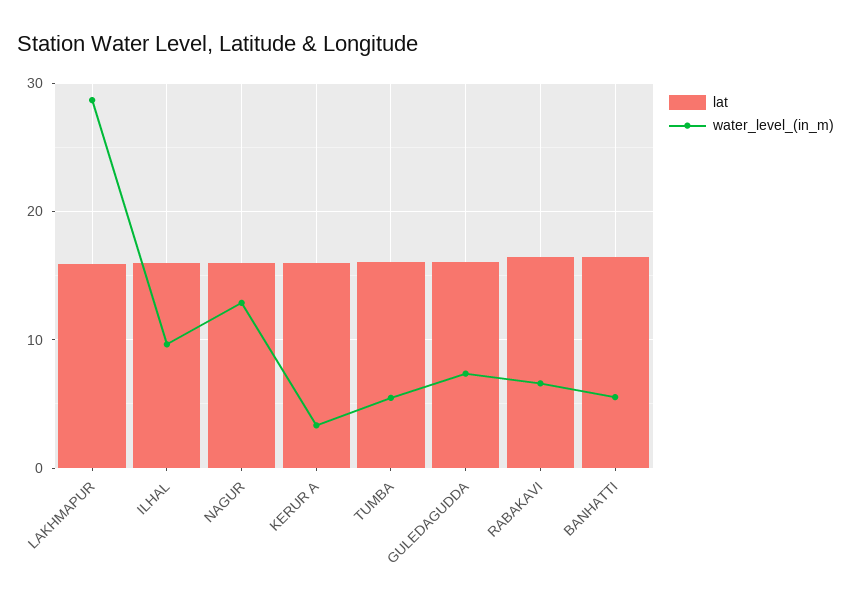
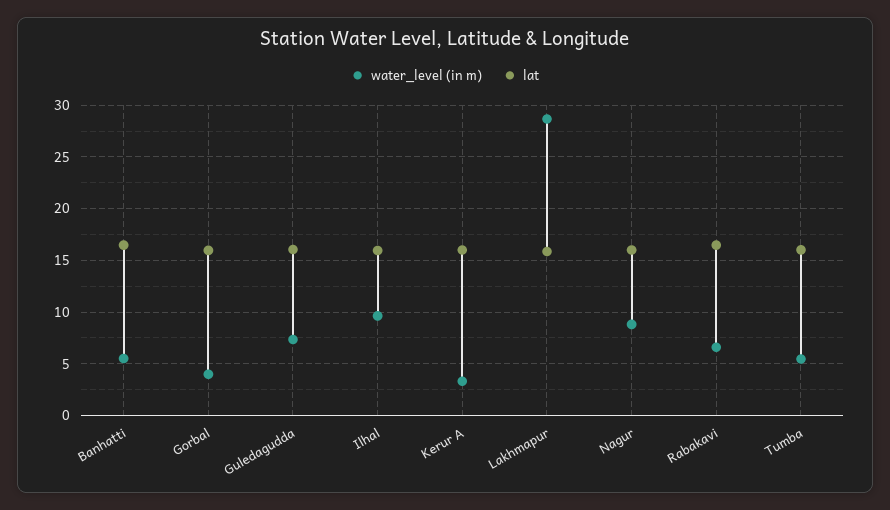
water_level_(in_m), NAGUR: 13 -> 9
water_level_(in_m), Gorbal: none -> 4
lat, Gorbal: none -> 16

